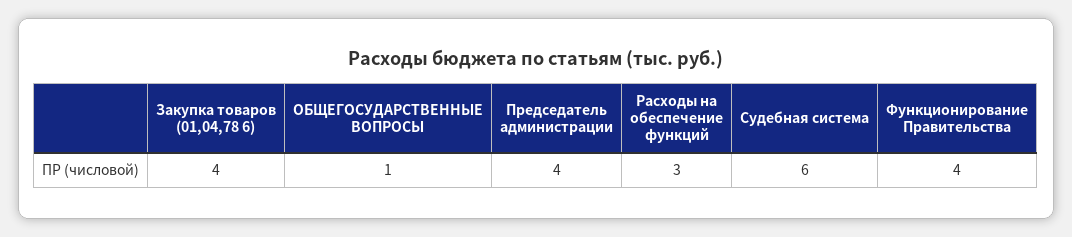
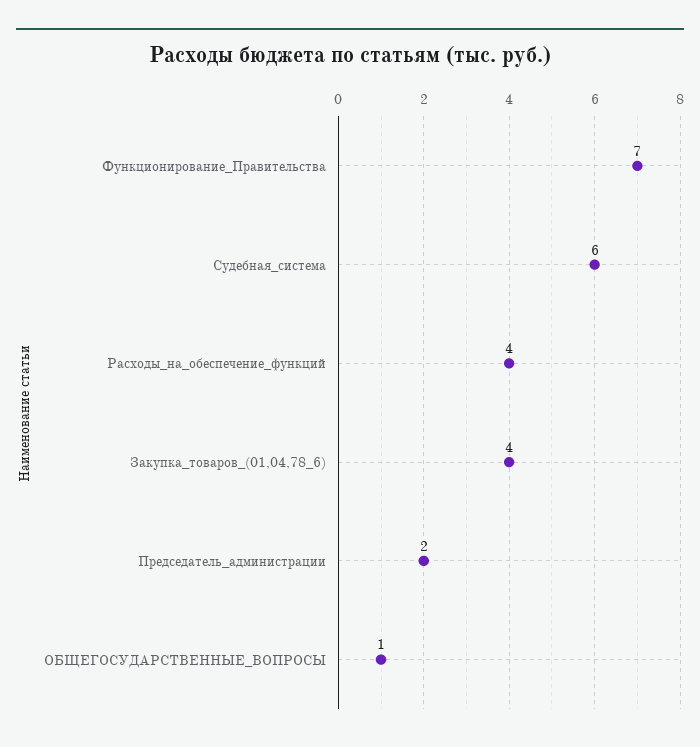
Председатель администрации: 4 -> 2
Расходы на обеспечение функций: 3 -> 4
Функционирование Правительства: 4 -> 7

